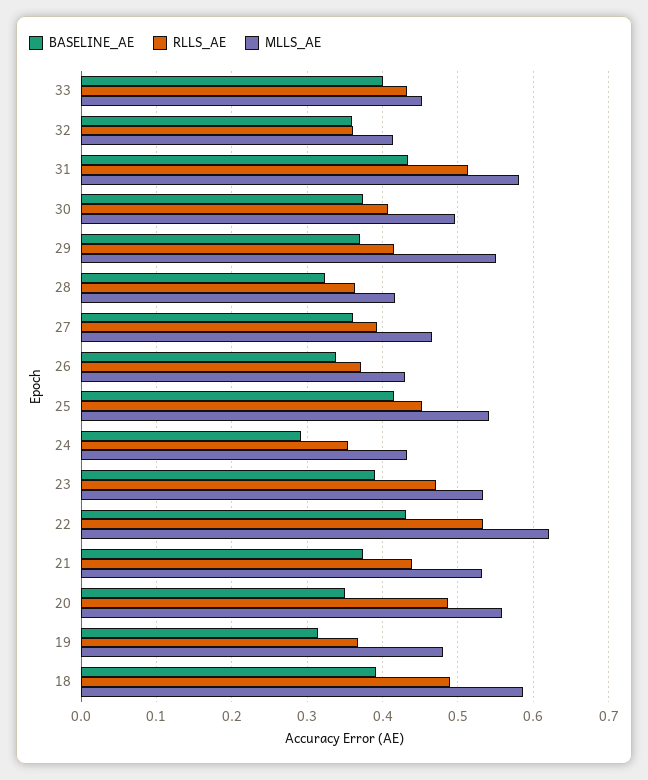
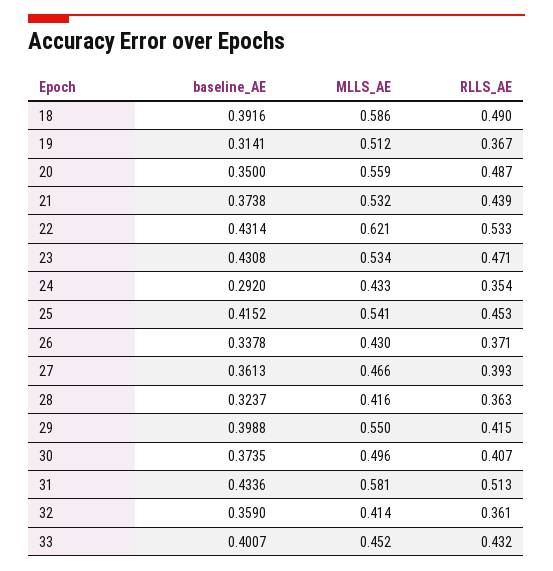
BASELINE_AE, 29: 0.37 -> 0.3988
BASELINE_AE, 23: 0.39 -> 0.4308
MLLS_AE, 19: 0.48 -> 0.512

